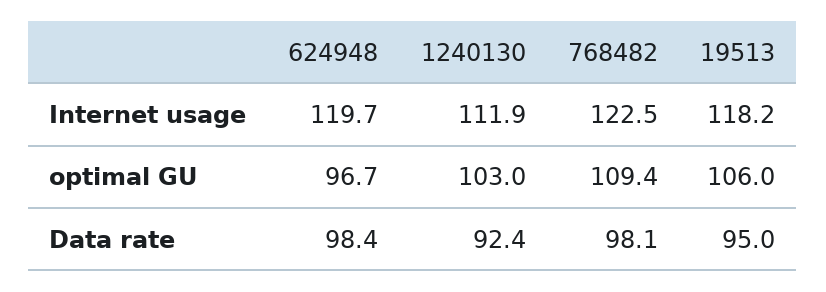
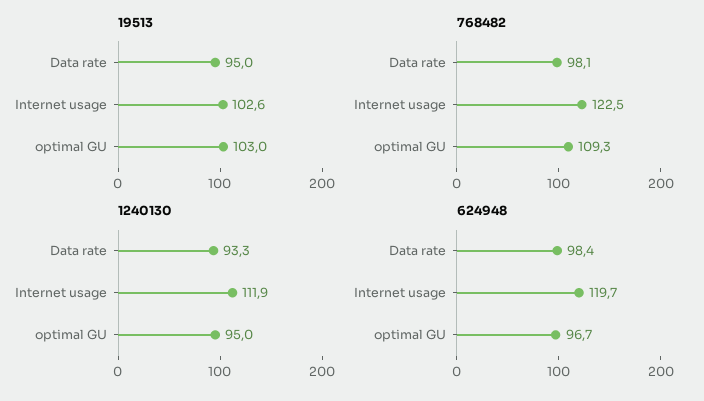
19513, Internet usage: 118.2 -> 102.6
1240130, optimal GU: 103 -> 95
768482, optimal GU: 109.4 -> 109.3
19513, optimal GU: 106 -> 103
1240130, Data rate: 92.4 -> 93.3

